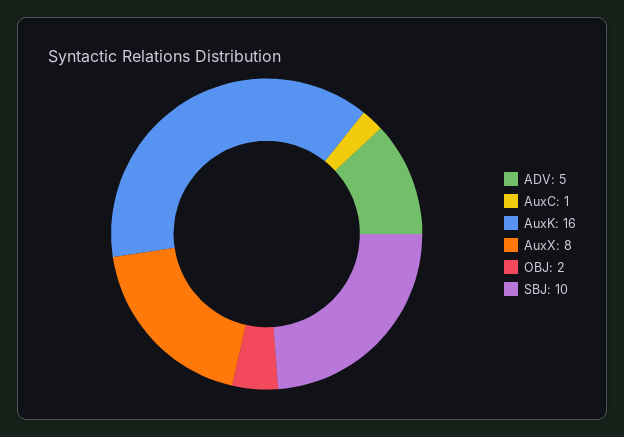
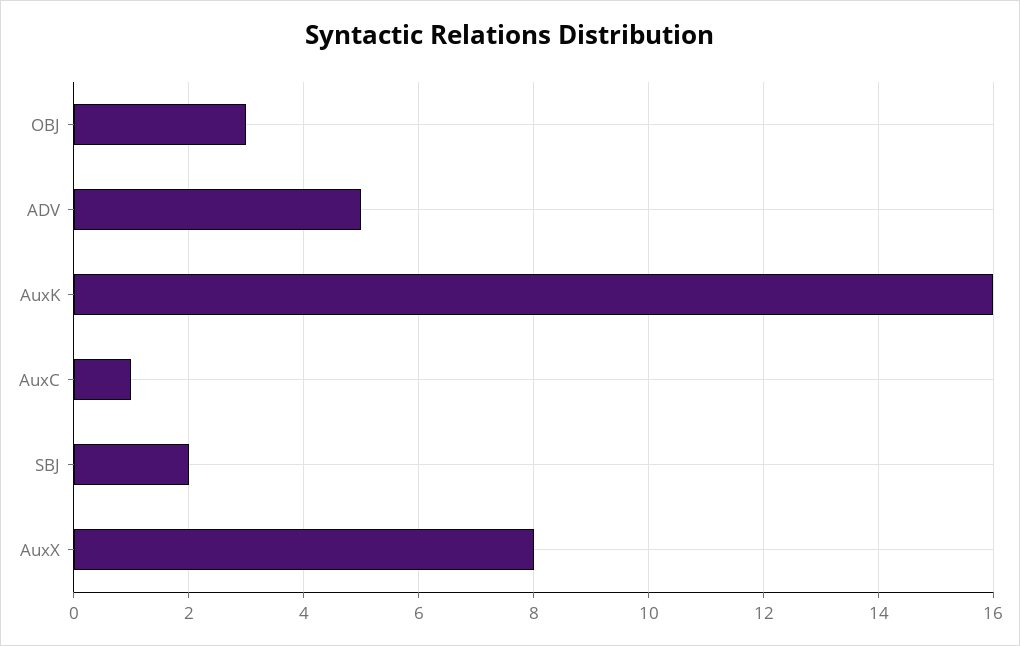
OBJ: 2 -> 3
SBJ: 10 -> 2

